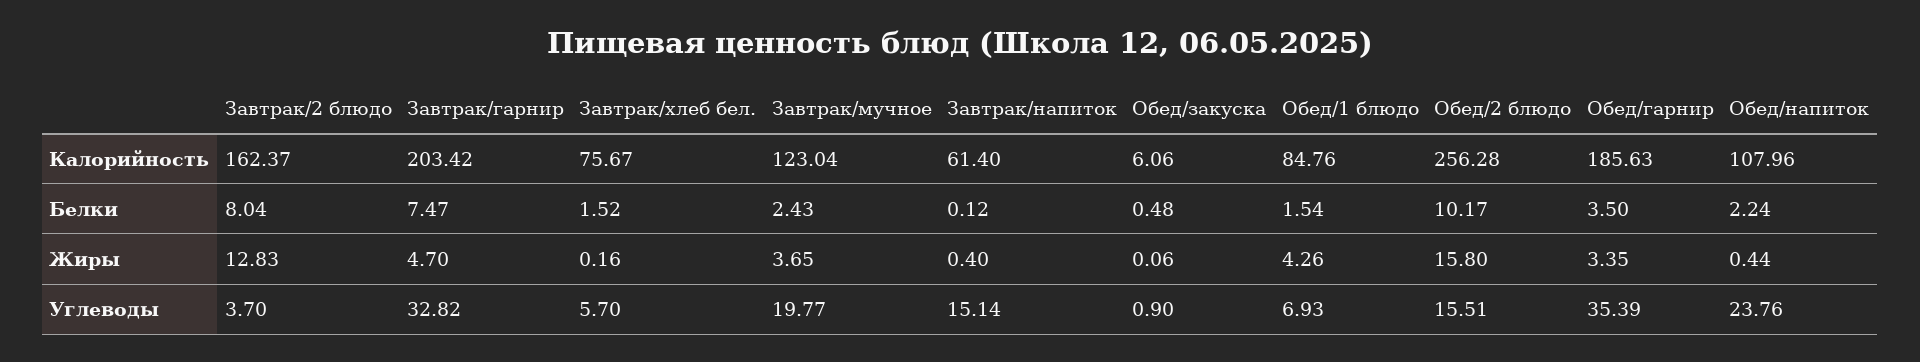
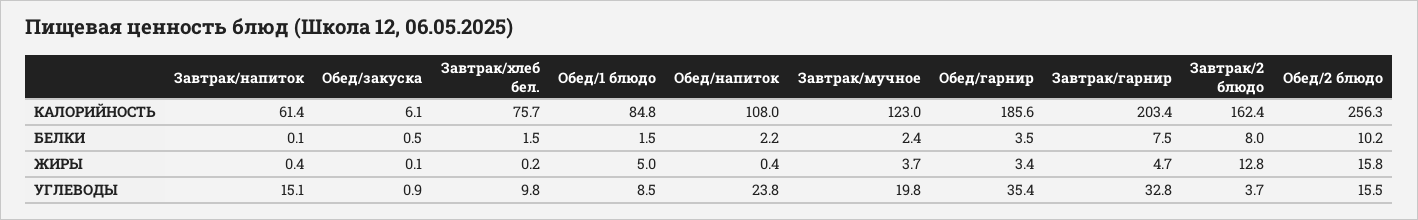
Обед/1 блюдо, Жиры: 4.26 -> 5
Завтрак/хлеб бел., Углеводы: 5.7 -> 9.8
Обед/1 блюдо, Углеводы: 6.93 -> 8.5

